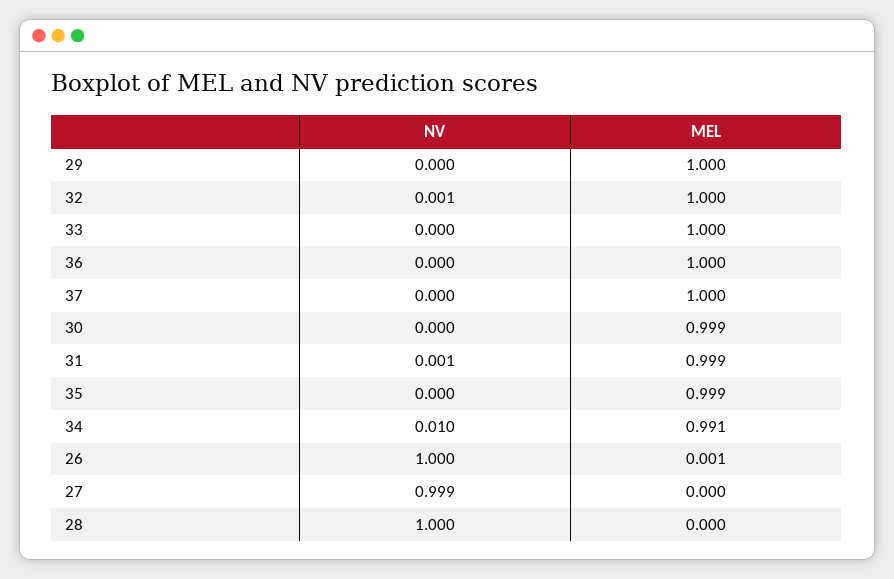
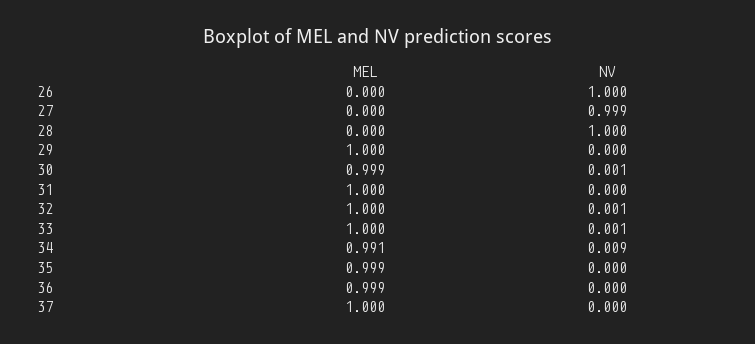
NV, 33: 0 -> 0.001
MEL, 36: 1 -> 0.999
NV, 30: 0 -> 0.001
NV, 31: 0.001 -> 0
MEL, 31: 0.999 -> 1
NV, 34: 0.01 -> 0.009
MEL, 26: 0.001 -> 0

